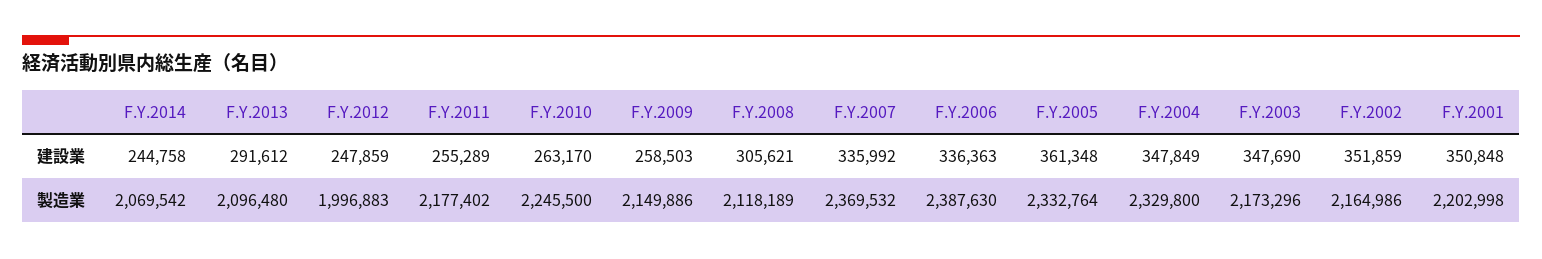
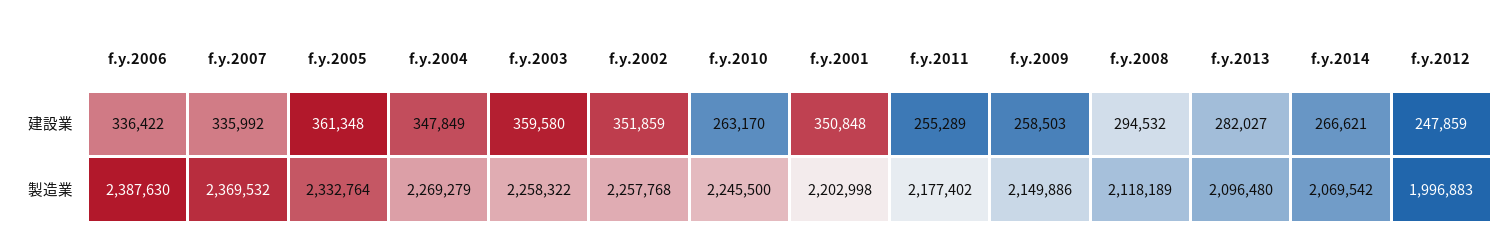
F.Y.2014, 建設業: 244758 -> 266621
F.Y.2013, 建設業: 291612 -> 282027
F.Y.2008, 建設業: 305621 -> 294532
F.Y.2006, 建設業: 336363 -> 336422
F.Y.2003, 建設業: 347690 -> 359580
F.Y.2004, 製造業: 2329800 -> 2269279
F.Y.2003, 製造業: 2173296 -> 2258322
F.Y.2002, 製造業: 2164986 -> 2257768

